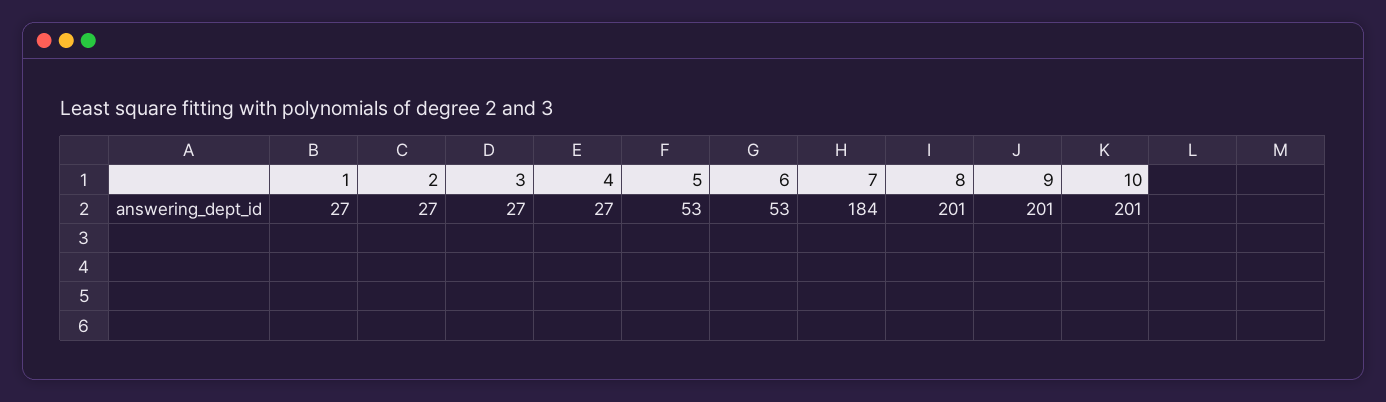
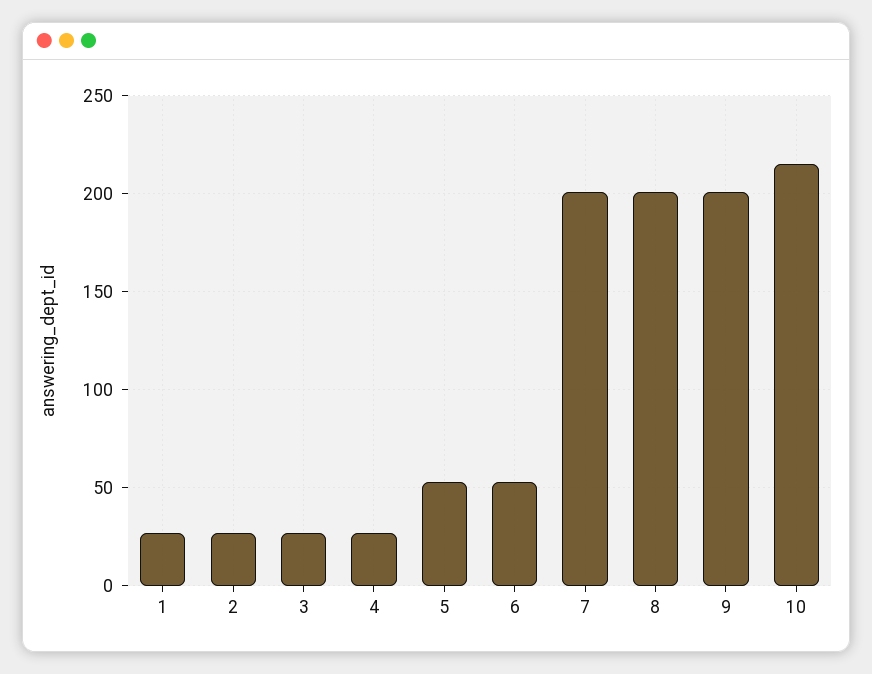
7: 184 -> 200
10: 201 -> 215

